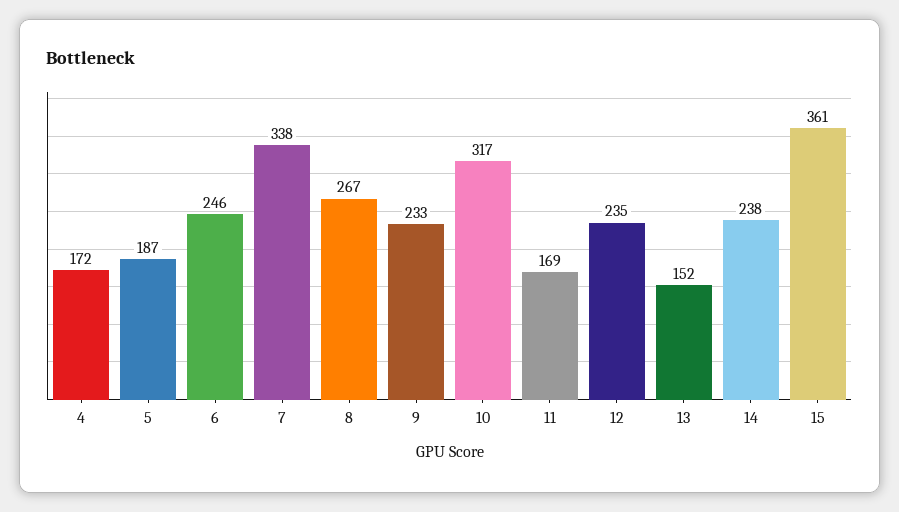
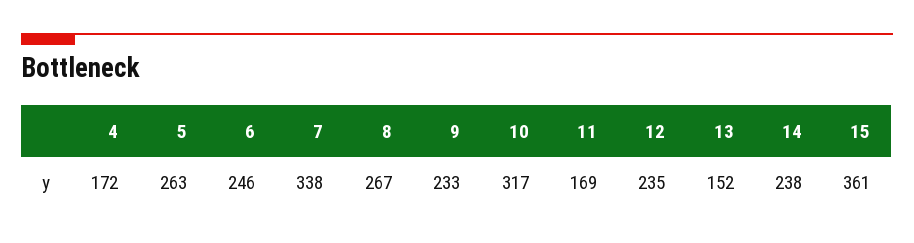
5: 187 -> 263

